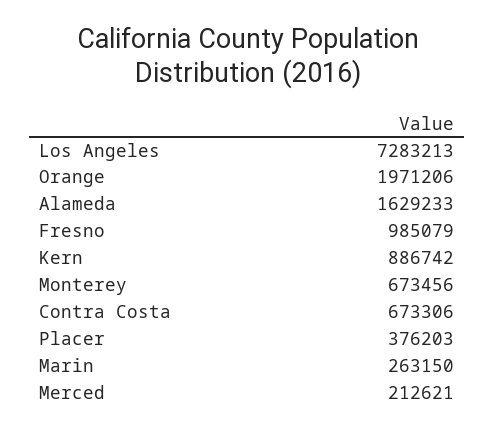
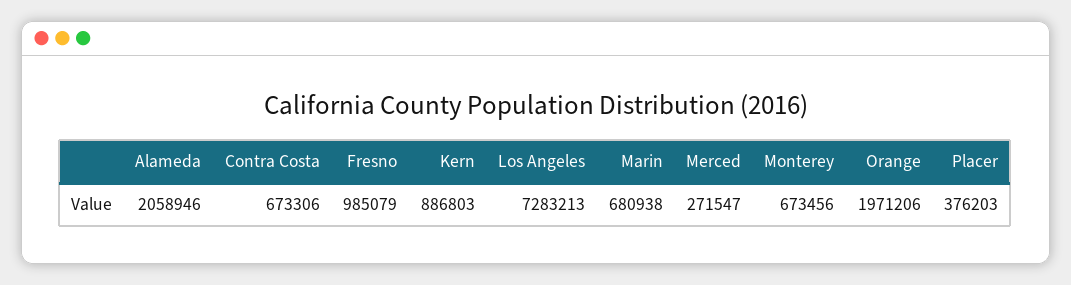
Alameda: 1629233 -> 2058946
Kern: 886742 -> 886803
Marin: 263150 -> 680938
Merced: 212621 -> 271547

